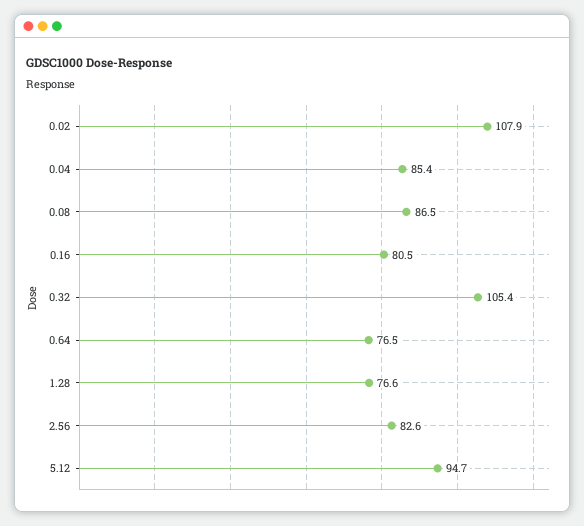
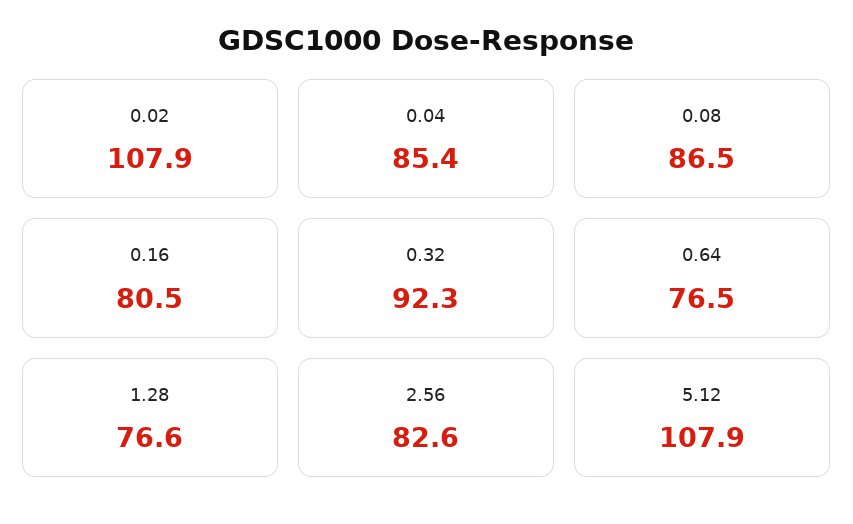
0.32: 105.4 -> 92.3
5.12: 94.7 -> 107.9

